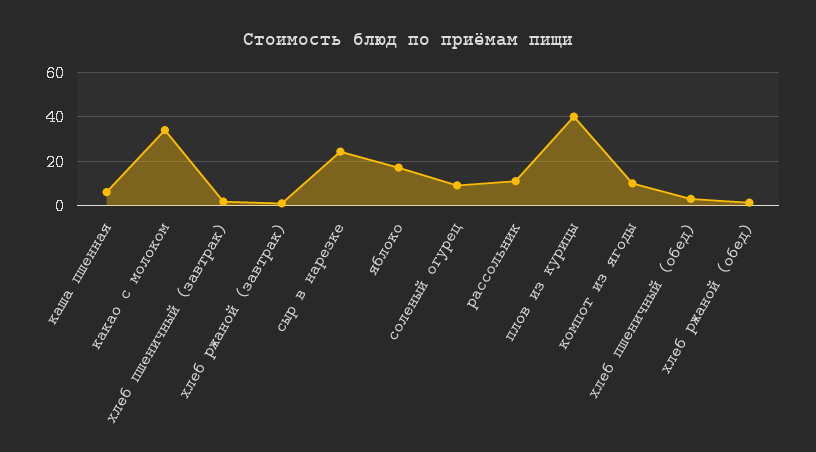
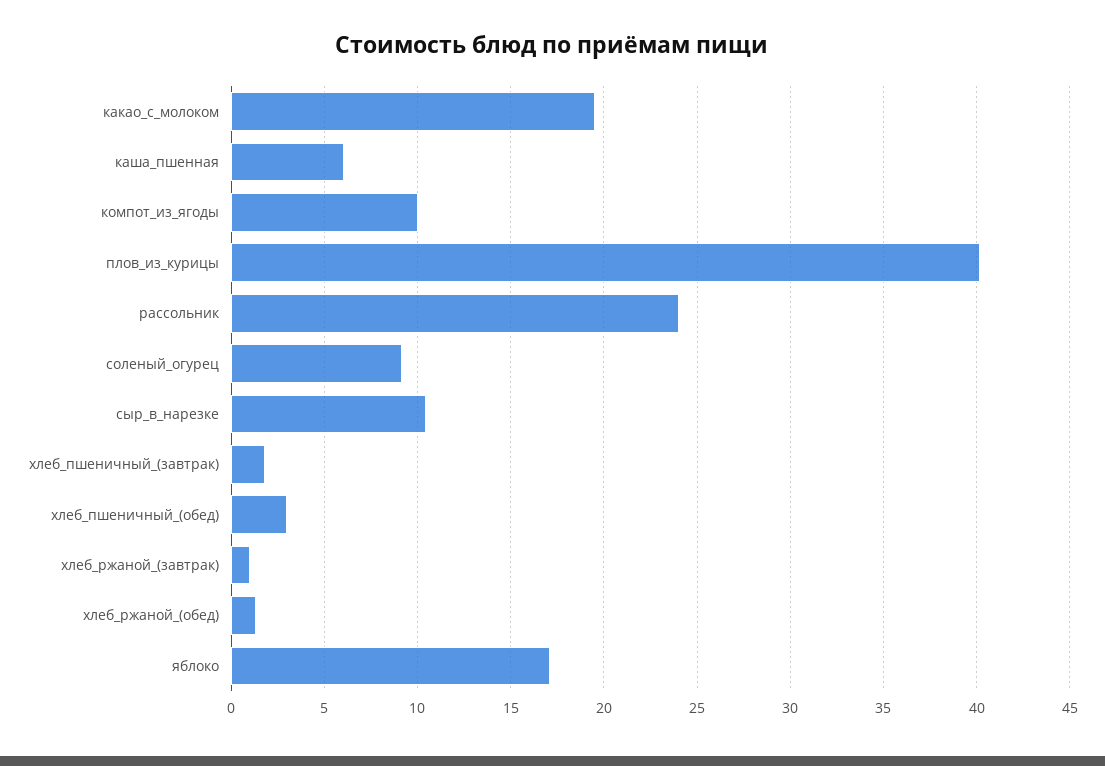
какао с молоком: 35 -> 19.5
сыр в нарезке: 25 -> 10.5
рассольник: 10 -> 24

